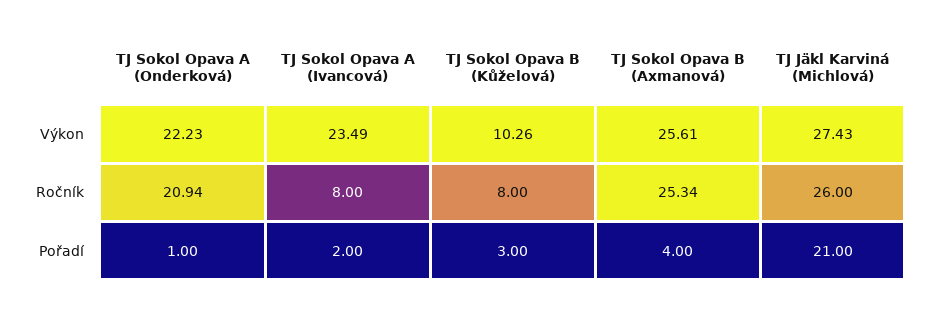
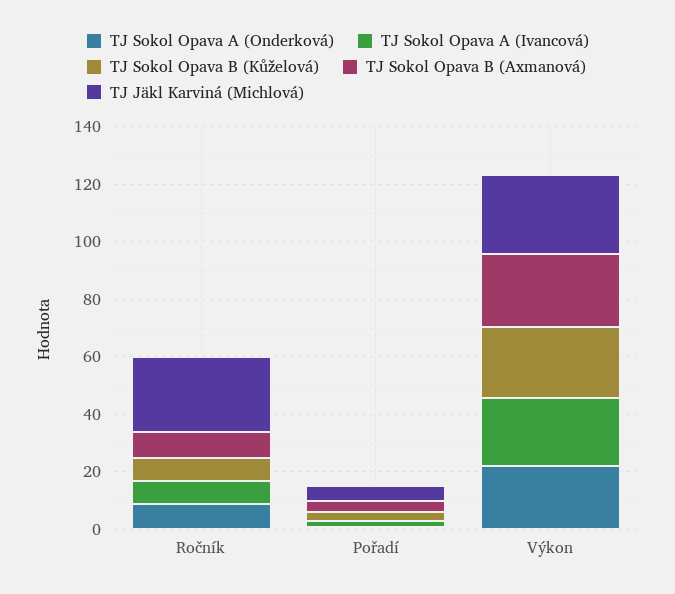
TJ Sokol Opava B (Kůželová), Výkon: 10.26 -> 25
TJ Sokol Opava A (Onderková), Ročník: 20.94 -> 10
TJ Sokol Opava B (Axmanová), Ročník: 25.34 -> 10
TJ Jäkl Karviná (Michlová), Pořadí: 21 -> 5

